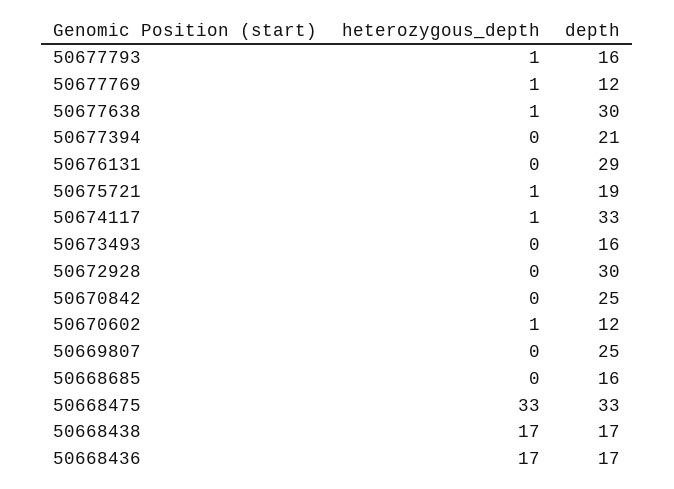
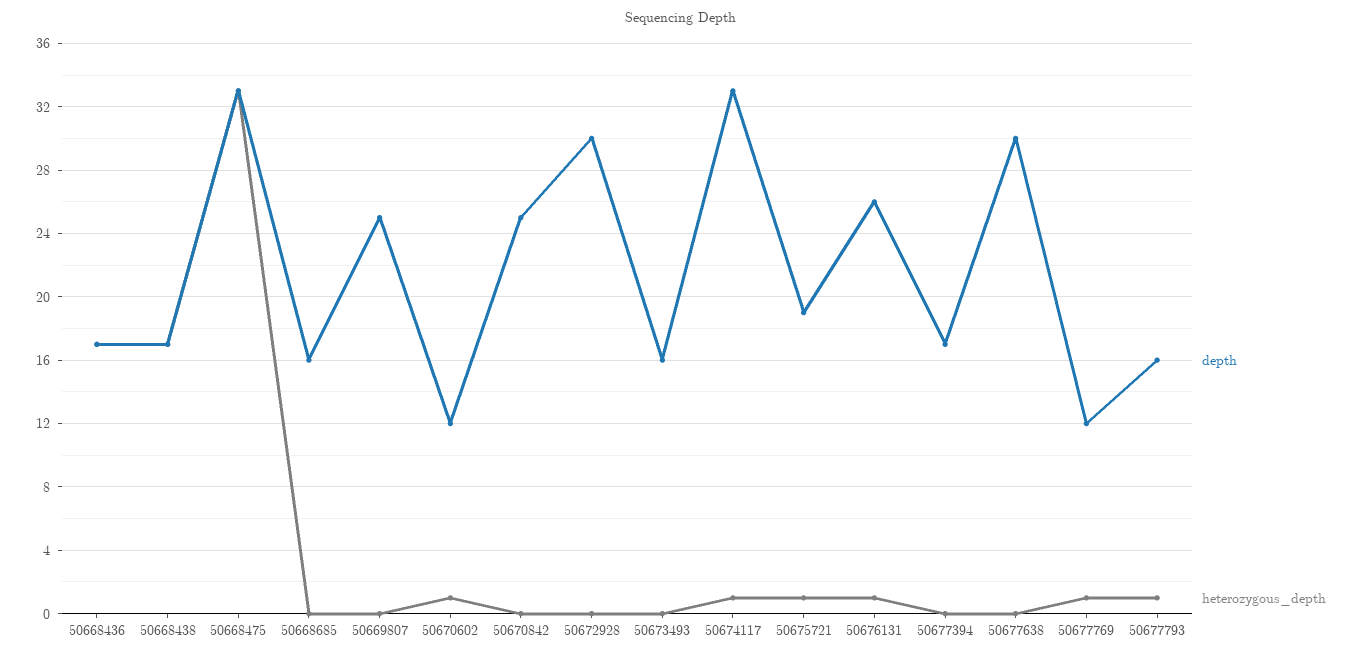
heterozygous_depth, 50677638: 1 -> 0
depth, 50677394: 21 -> 17
heterozygous_depth, 50676131: 0 -> 1
depth, 50676131: 29 -> 26

